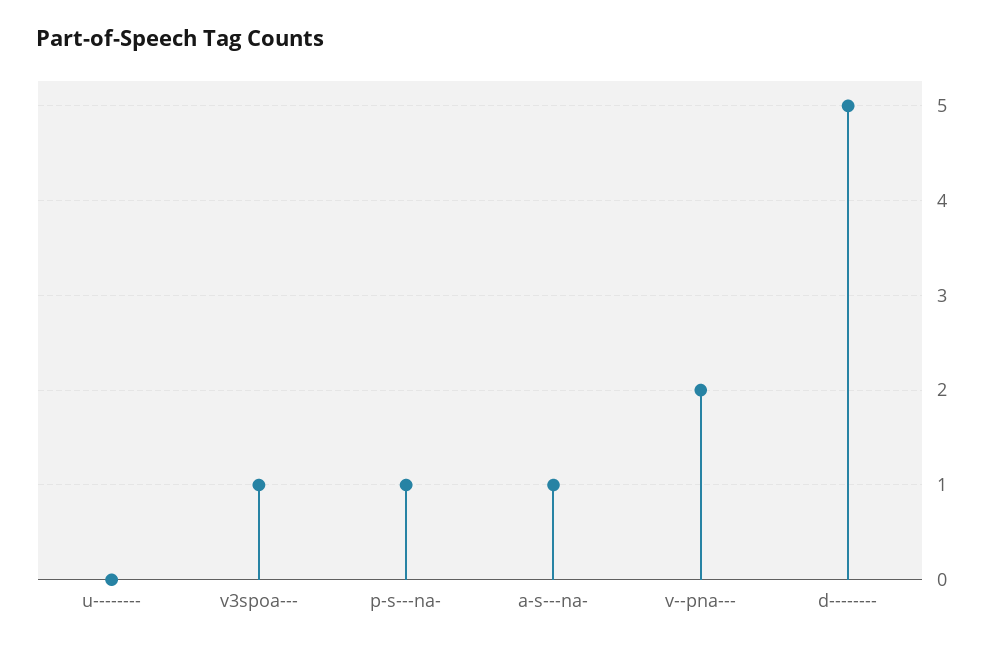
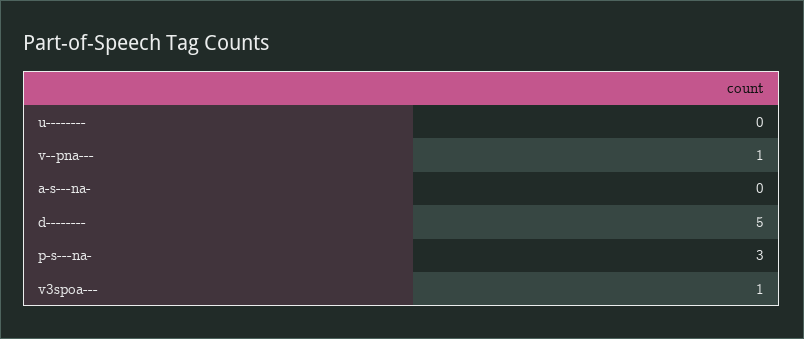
p-s---na-: 1 -> 3
a-s---na-: 1 -> 0
v--pna---: 2 -> 1

